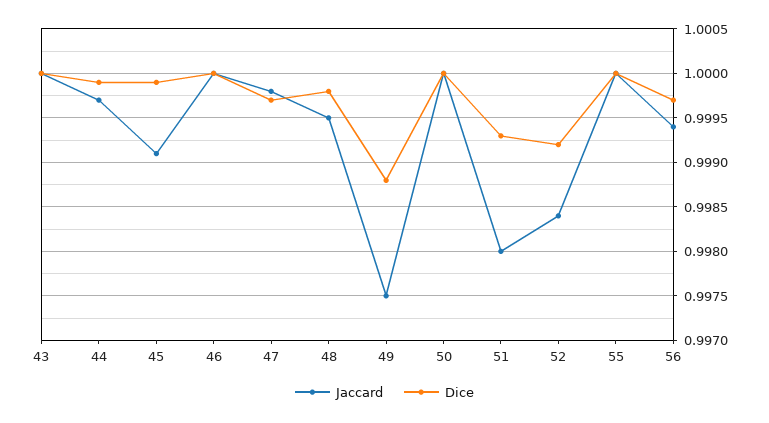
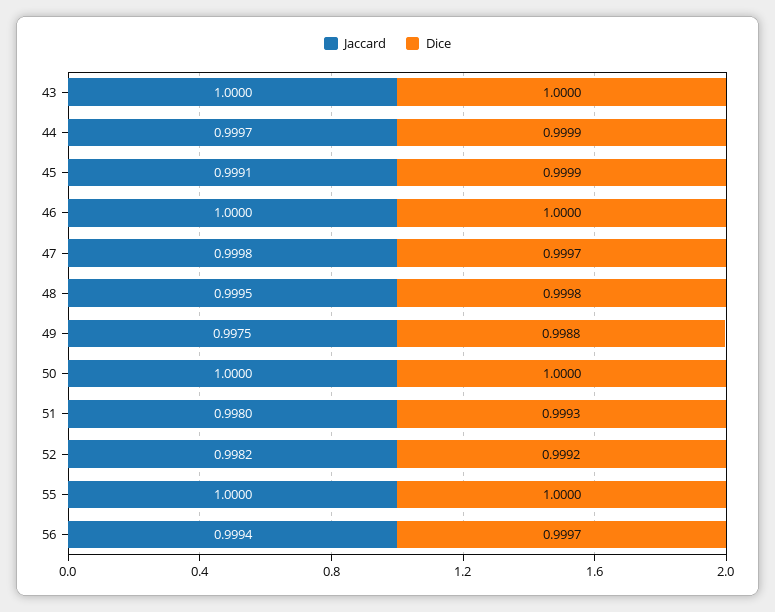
Jaccard, 52: 0.9984 -> 0.9982

